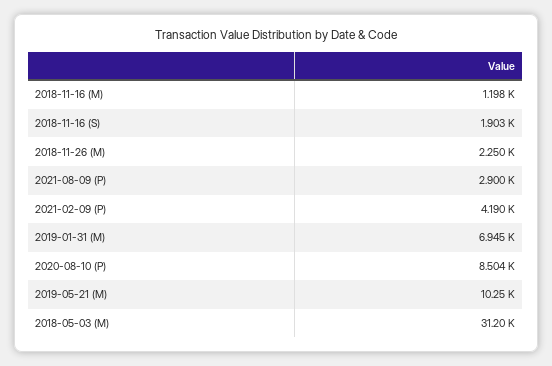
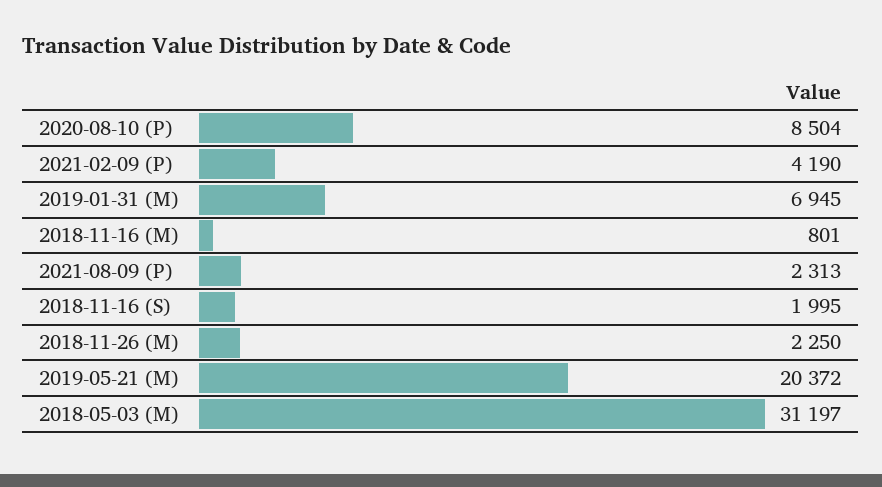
2018-11-16 (M): 1198 -> 801
2018-11-16 (S): 1903 -> 1995
2021-08-09 (P): 2900 -> 2313
2019-05-21 (M): 10250 -> 20372

